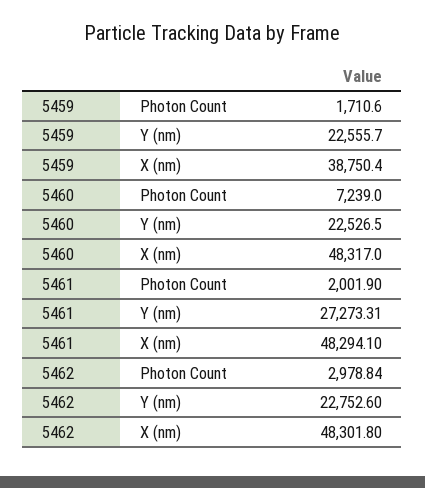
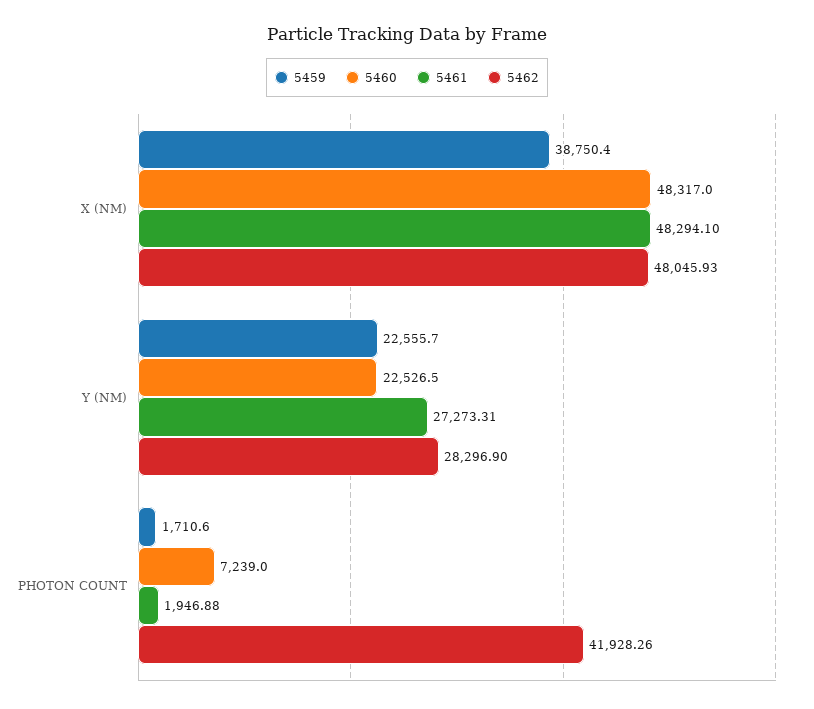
5461, Photon Count: 2001.9 -> 1946.88
5462, Photon Count: 2978.84 -> 41928.26
5462, Y (nm): 22752.6 -> 28296.9
5462, X (nm): 48301.8 -> 48045.93

